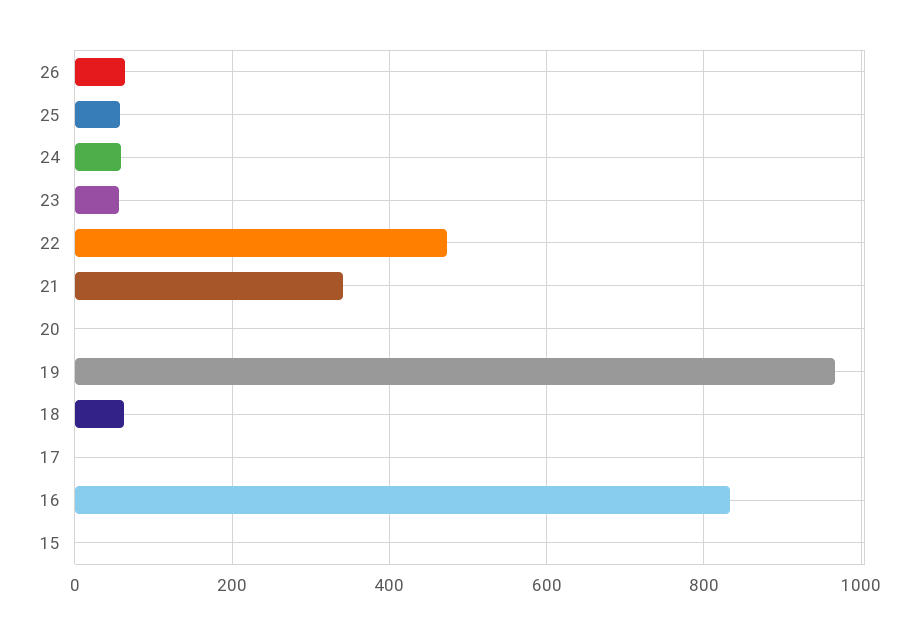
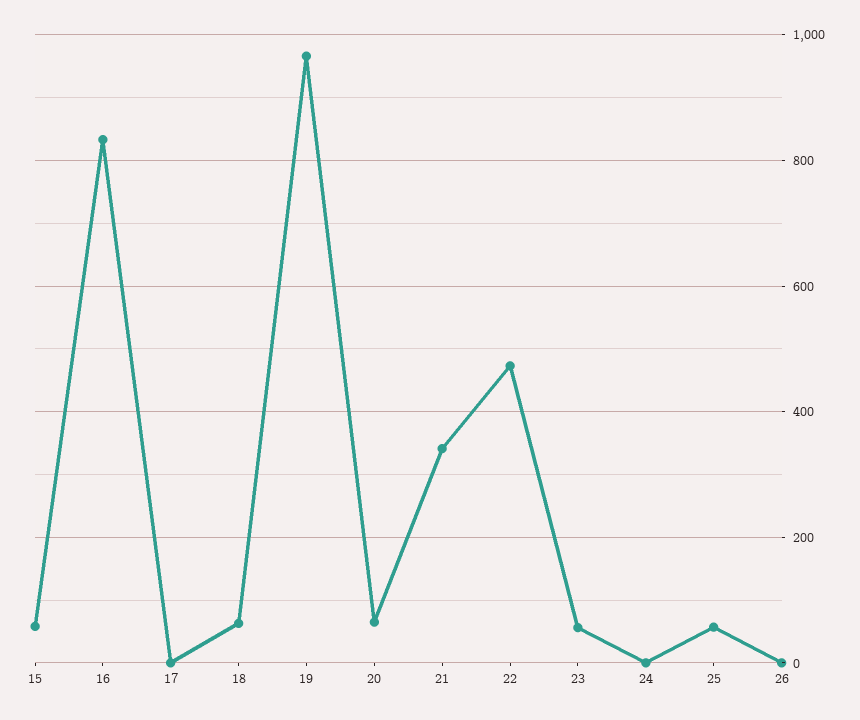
26: 60 -> 0
24: 60 -> 0
20: 0 -> 60
15: 0 -> 60

